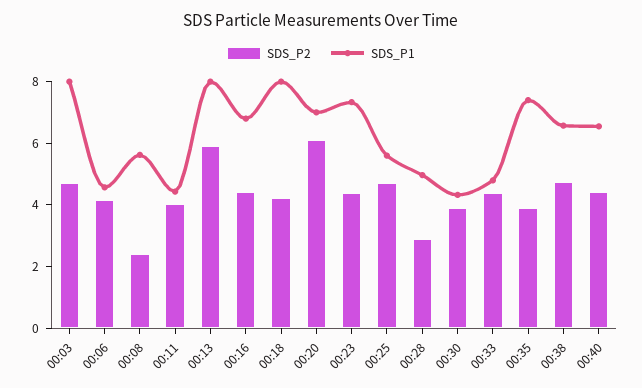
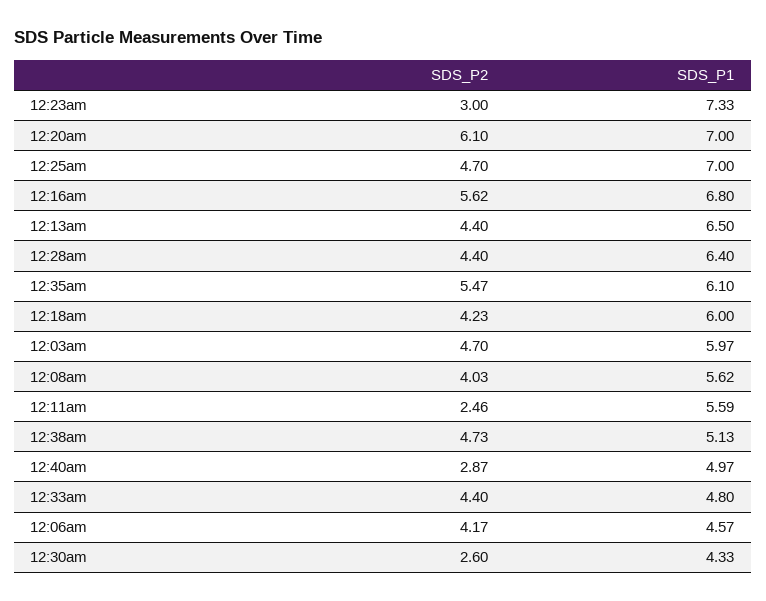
SDS_P1, 00:03: 8 -> 5.97
SDS_P2, 00:08: 2.5 -> 4.03
SDS_P2, 00:11: 4 -> 2.46
SDS_P1, 00:11: 4.5 -> 5.59
SDS_P2, 00:13: 6 -> 4.4
SDS_P1, 00:13: 8 -> 6.5
SDS_P2, 00:16: 4.5 -> 5.62
SDS_P1, 00:18: 8 -> 6
SDS_P2, 00:23: 4.5 -> 3
SDS_P1, 00:25: 5.5 -> 7
SDS_P2, 00:28: 3 -> 4.4
SDS_P1, 00:28: 5 -> 6.4
SDS_P2, 00:30: 4 -> 2.6
SDS_P2, 00:35: 4 -> 5.47
SDS_P1, 00:35: 7.5 -> 6.1
SDS_P1, 00:38: 6.5 -> 5.13
SDS_P2, 00:40: 4.5 -> 2.87
SDS_P1, 00:40: 6.5 -> 4.97

